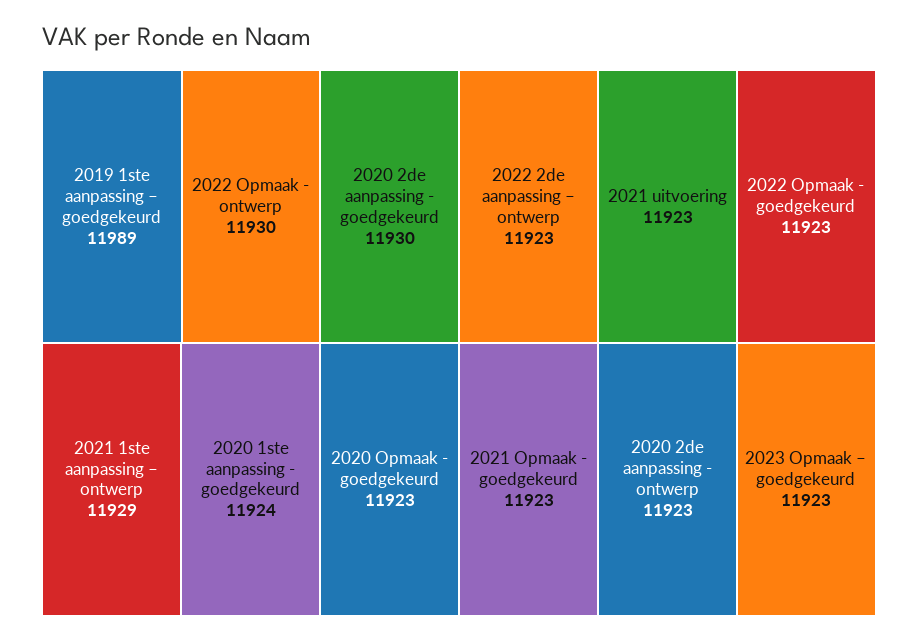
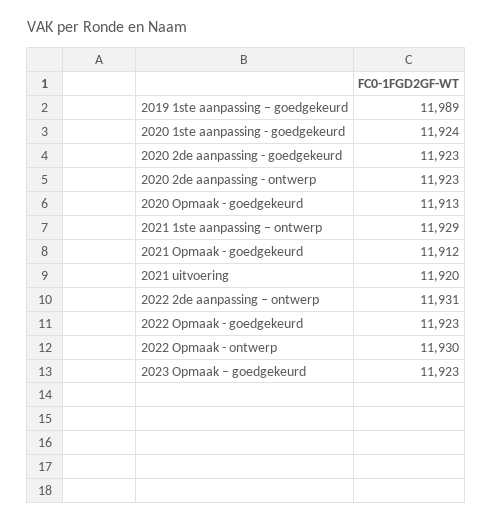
2020 2de aanpassing - goedgekeurd: 11930 -> 11923
2020 Opmaak - goedgekeurd: 11923 -> 11913
2022 2de aanpassing – ontwerp: 11923 -> 11931
2021 uitvoering: 11923 -> 11920
2021 Opmaak - goedgekeurd: 11923 -> 11912

